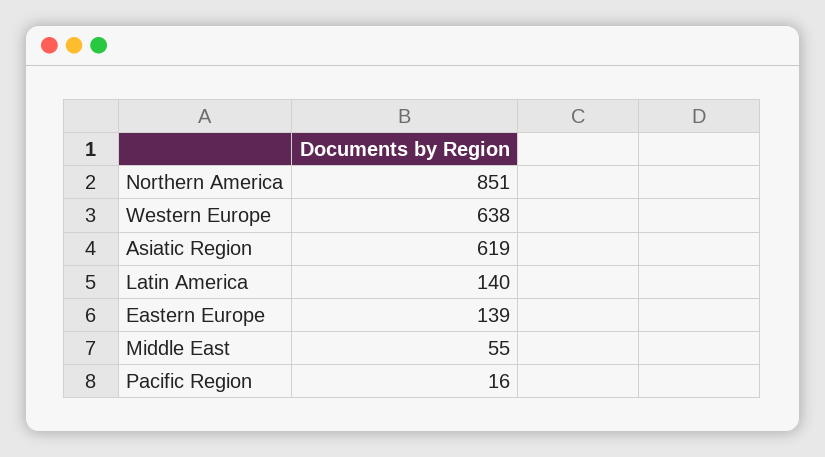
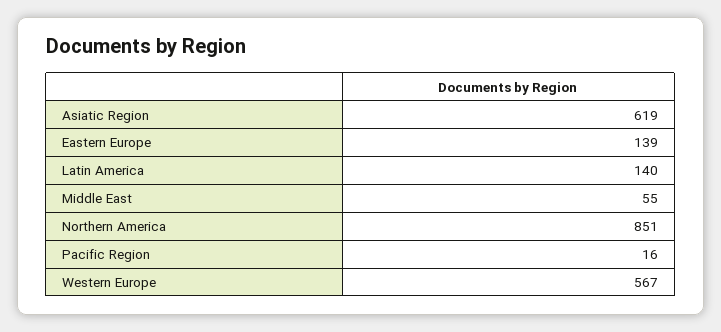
Western Europe: 638 -> 567

